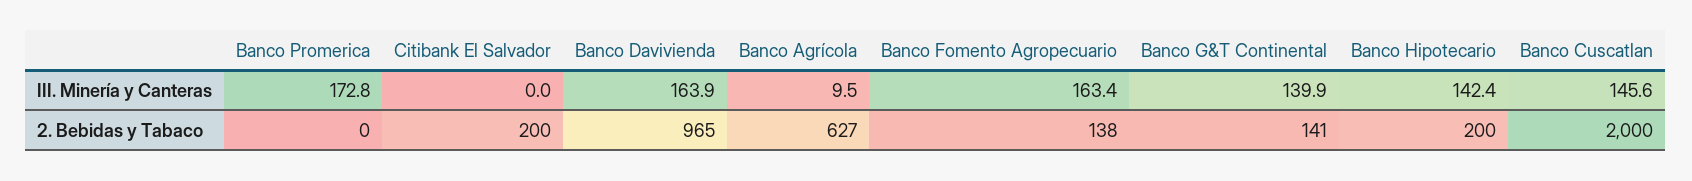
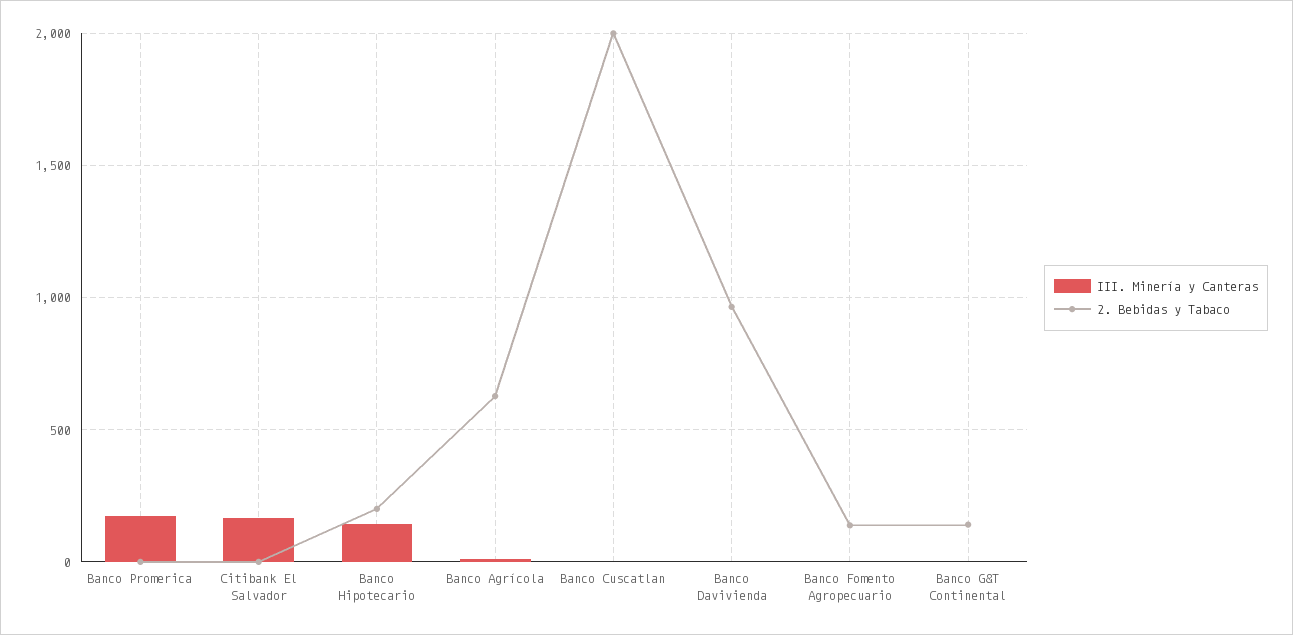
III. Minería y Canteras, Citibank El Salvador: 0 -> 150
III. Minería y Canteras, Banco Davivienda: 163.9 -> 0
III. Minería y Canteras, Banco Fomento Agropecuario: 163.4 -> 0
III. Minería y Canteras, Banco G&T Continental: 139.9 -> 0
III. Minería y Canteras, Banco Cuscatlan: 145.6 -> 0
2. Bebidas y Tabaco, Citibank El Salvador: 200 -> 0

